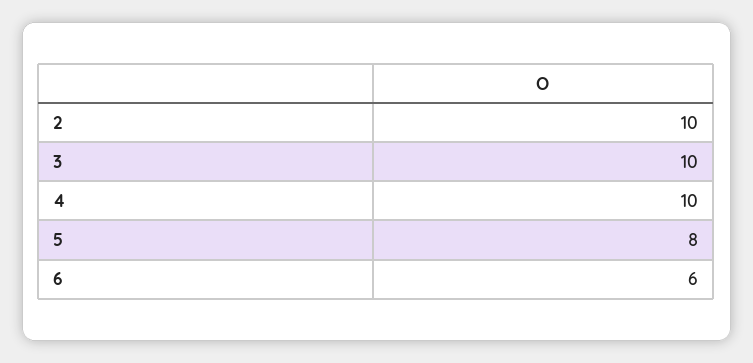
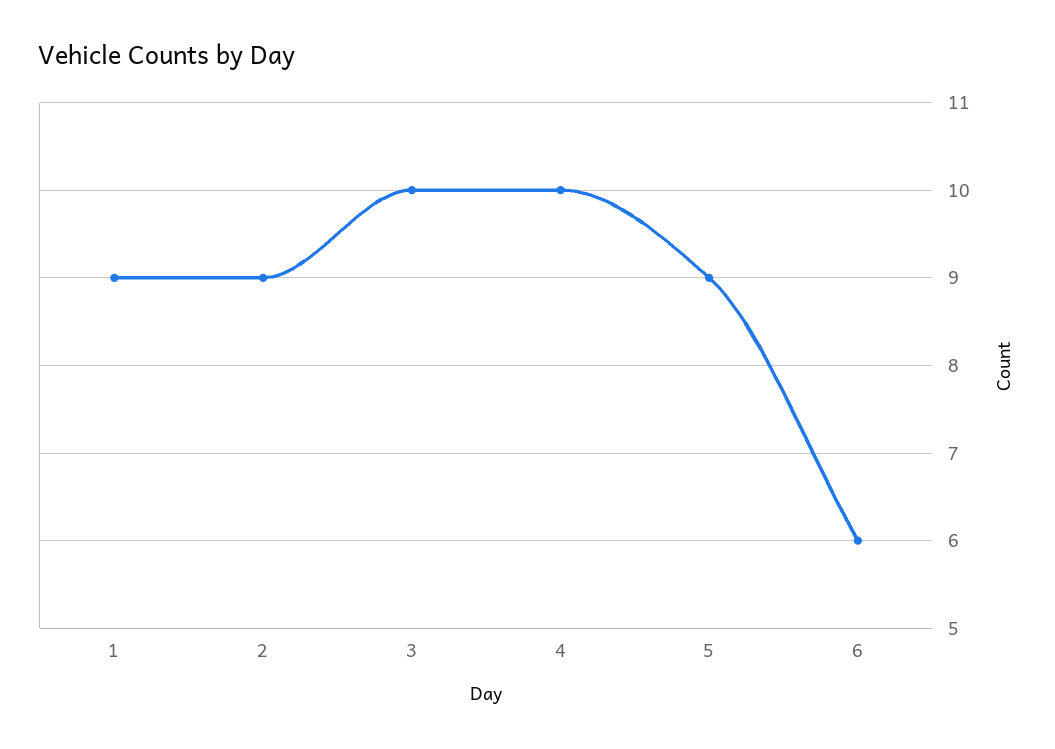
2: 10 -> 9
5: 8 -> 9
1: none -> 9

